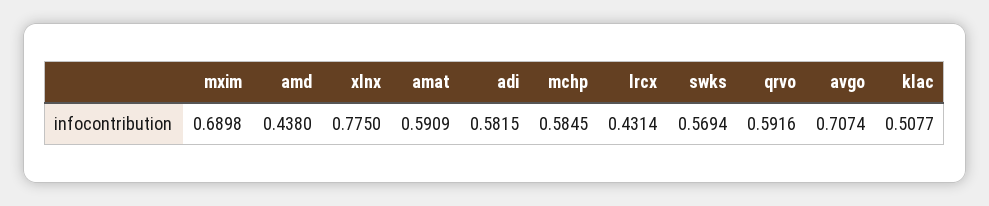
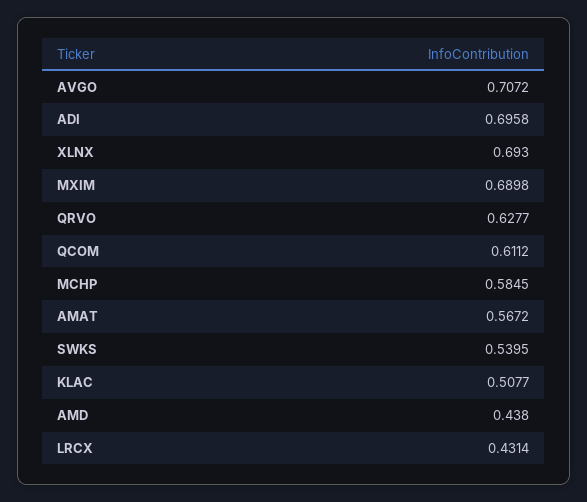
xlnx: 0.775 -> 0.693
amat: 0.5909 -> 0.5672
adi: 0.5815 -> 0.6958
swks: 0.5694 -> 0.5395
qrvo: 0.5916 -> 0.6277
avgo: 0.7074 -> 0.7072
QCOM: none -> 0.6112

